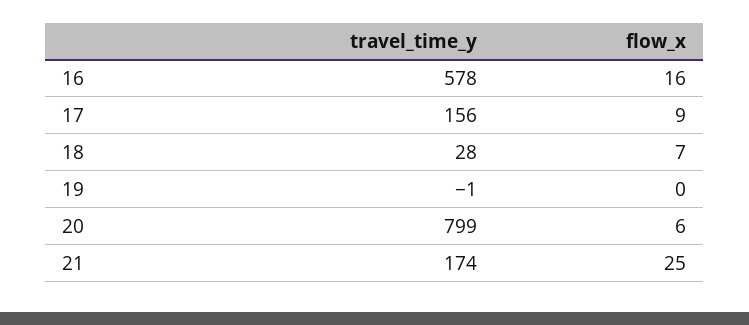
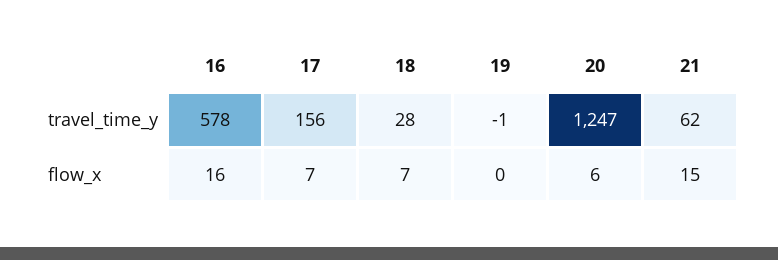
flow_x, 17: 9 -> 7
travel_time_y, 20: 799 -> 1247
travel_time_y, 21: 174 -> 62
flow_x, 21: 25 -> 15

